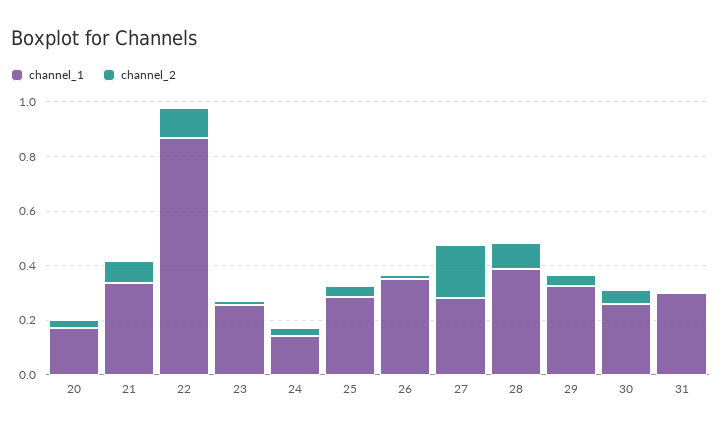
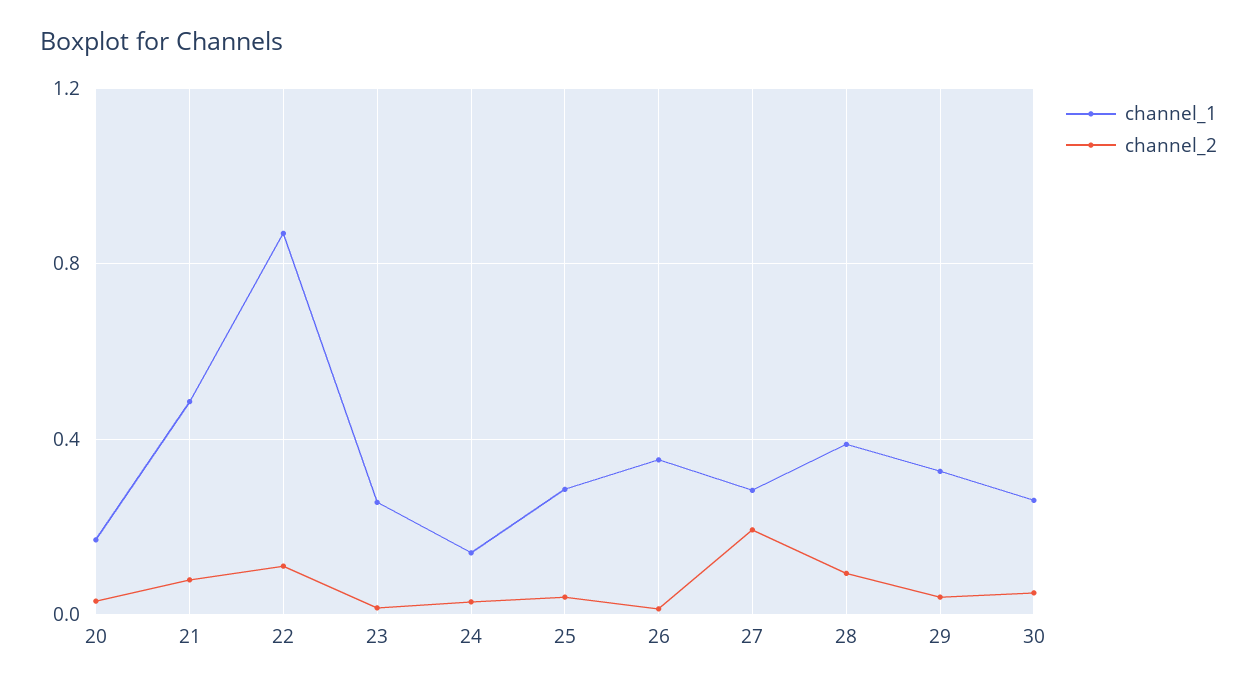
channel_1, 21: 0.35 -> 0.5
channel_1, 31: 0.3 -> none
channel_2, 31: 0 -> none

